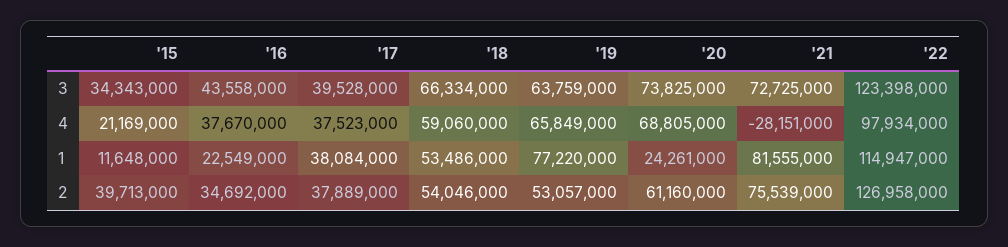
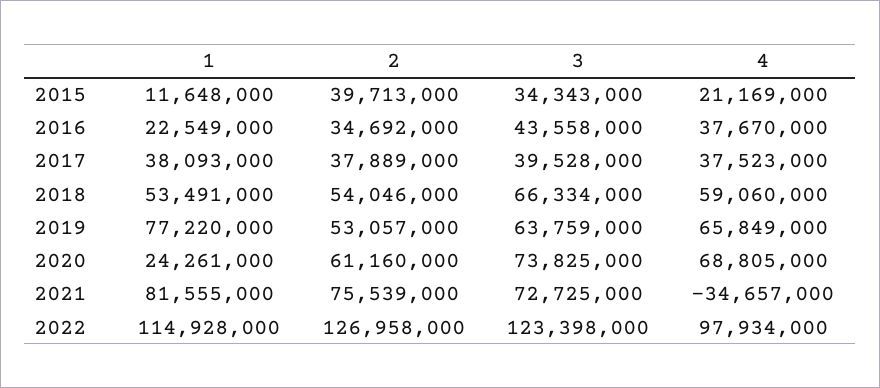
'21, 4: -28151000 -> -34657000
'17, 1: 38084000 -> 38093000
'18, 1: 53486000 -> 53491000
'22, 1: 114947000 -> 114928000

